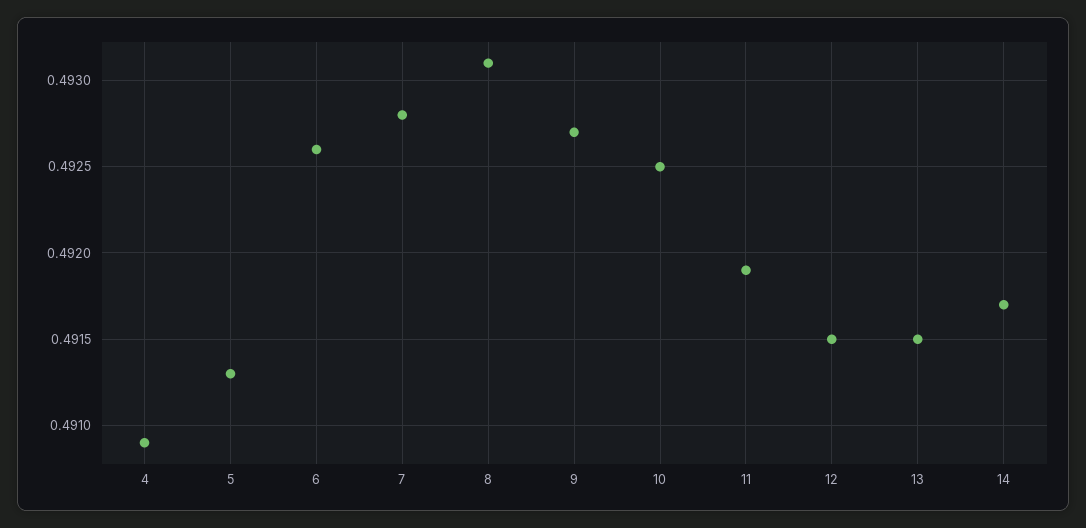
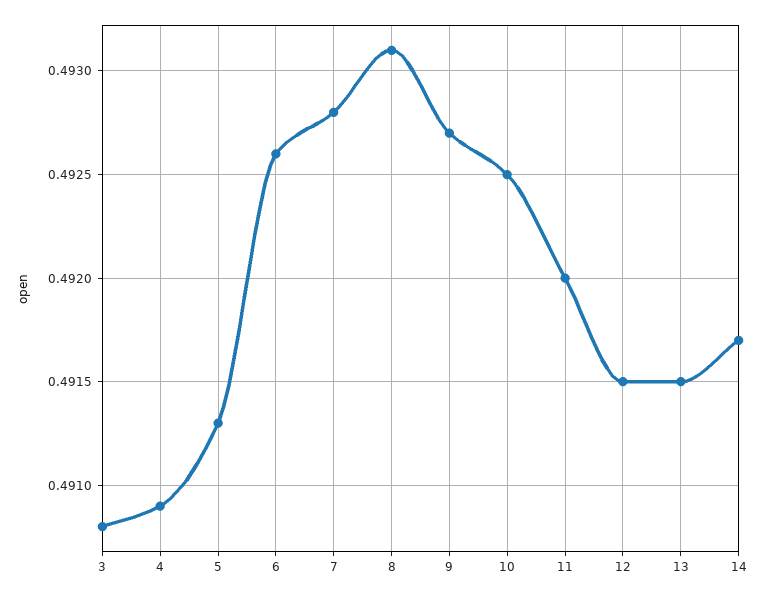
11: 0.4919 -> 0.492
3: none -> 0.4908

